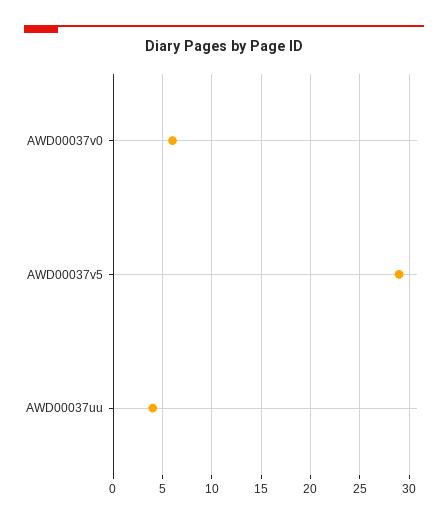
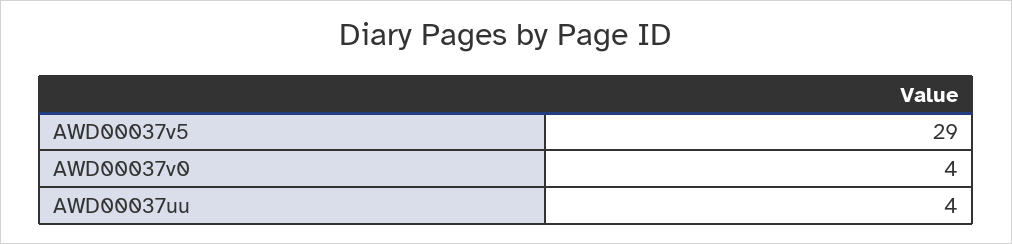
AWD00037v0: 6 -> 4

